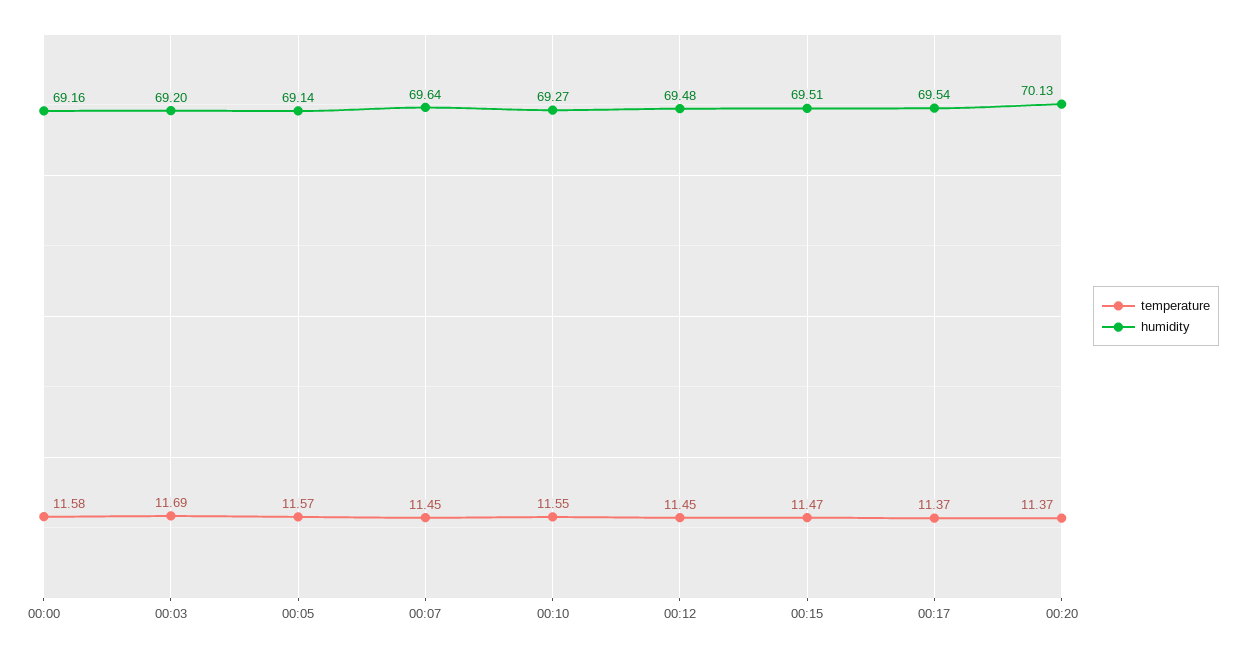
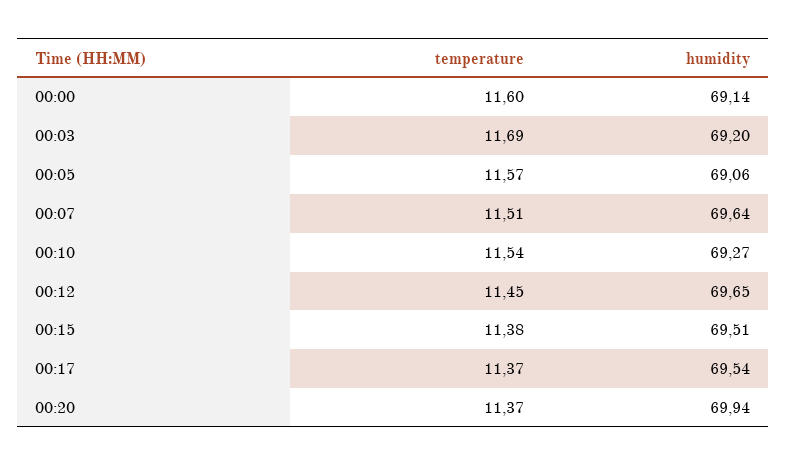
temperature, 00:00: 11.58 -> 11.6
humidity, 00:00: 69.16 -> 69.14
humidity, 00:05: 69.14 -> 69.06
temperature, 00:07: 11.45 -> 11.51
temperature, 00:10: 11.55 -> 11.54
humidity, 00:12: 69.48 -> 69.65
temperature, 00:15: 11.47 -> 11.38
humidity, 00:20: 70.13 -> 69.94

